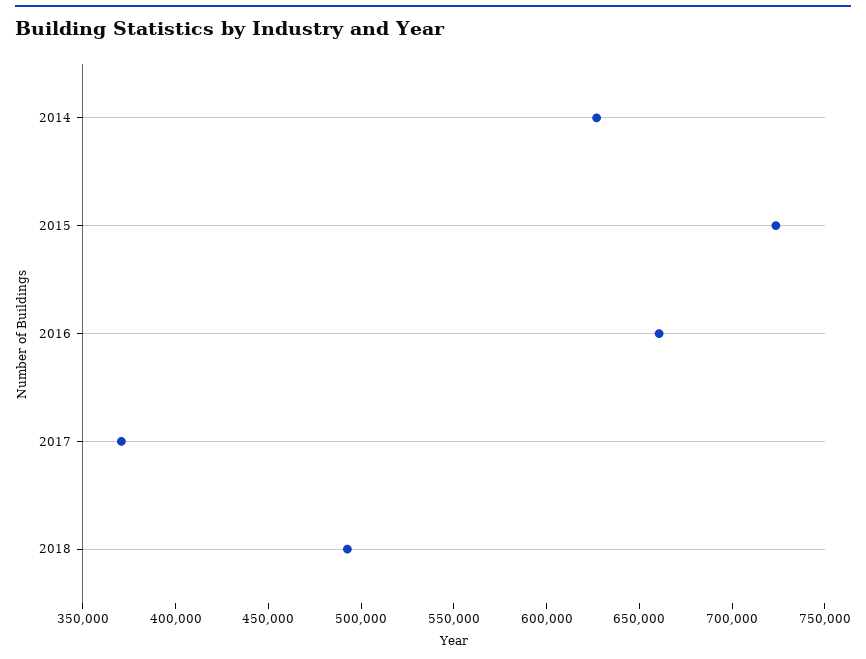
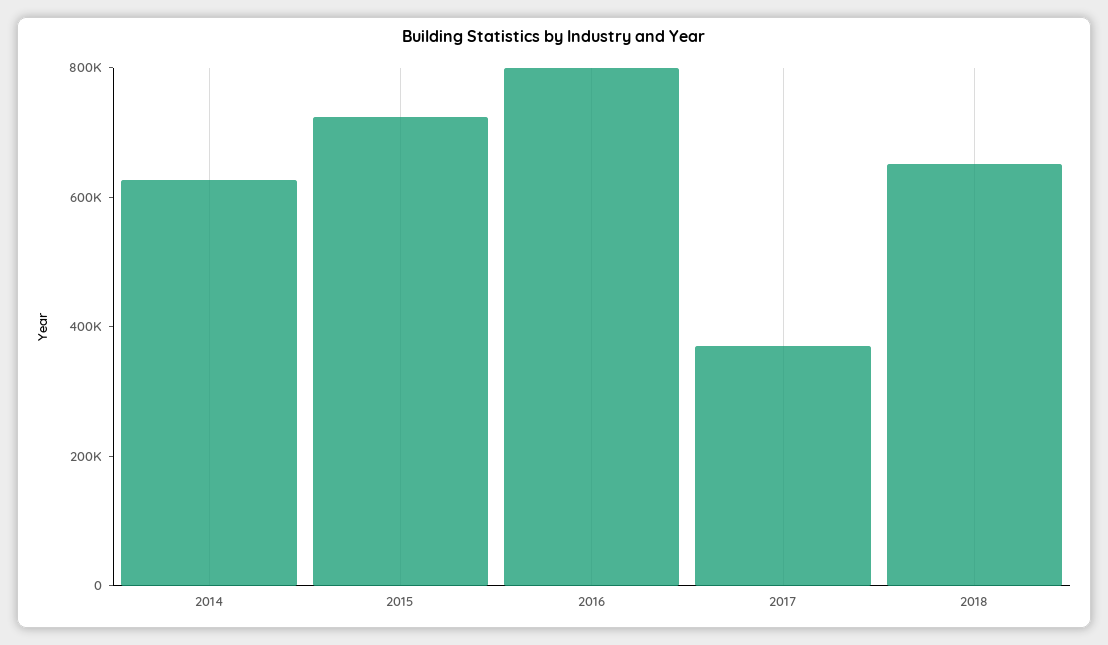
2016: 660000 -> 800000
2018: 490000 -> 650000

